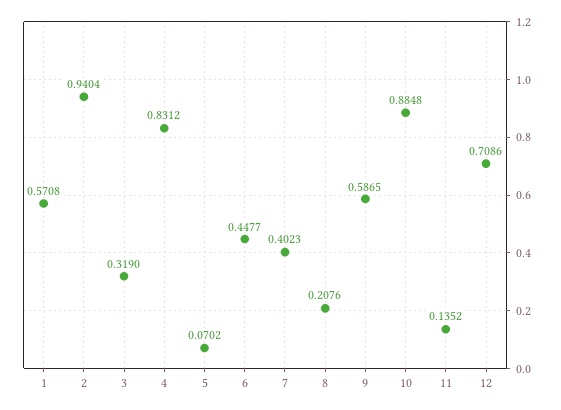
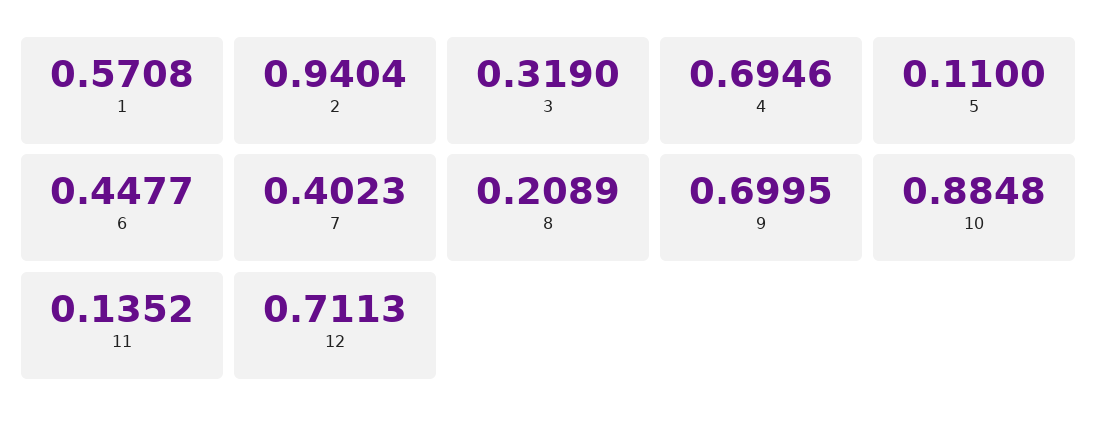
4: 0.8312 -> 0.6946
5: 0.0702 -> 0.11
8: 0.2076 -> 0.2089
9: 0.5865 -> 0.6995
12: 0.7086 -> 0.7113

